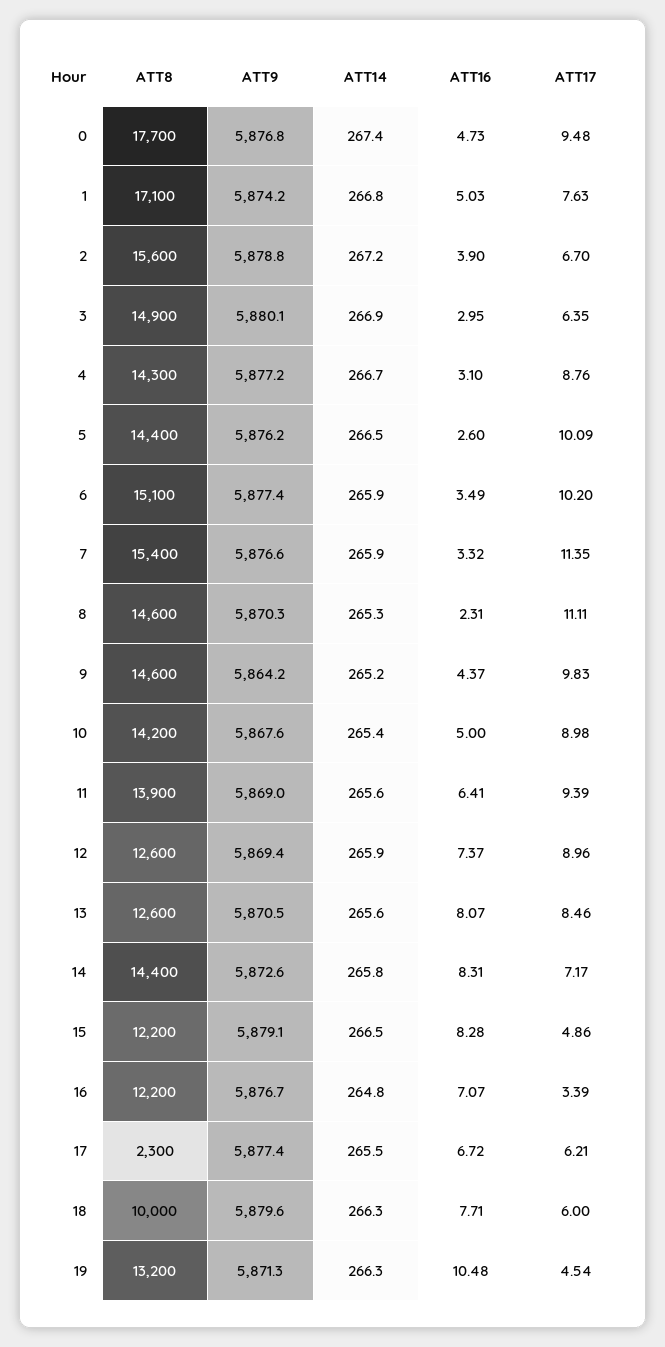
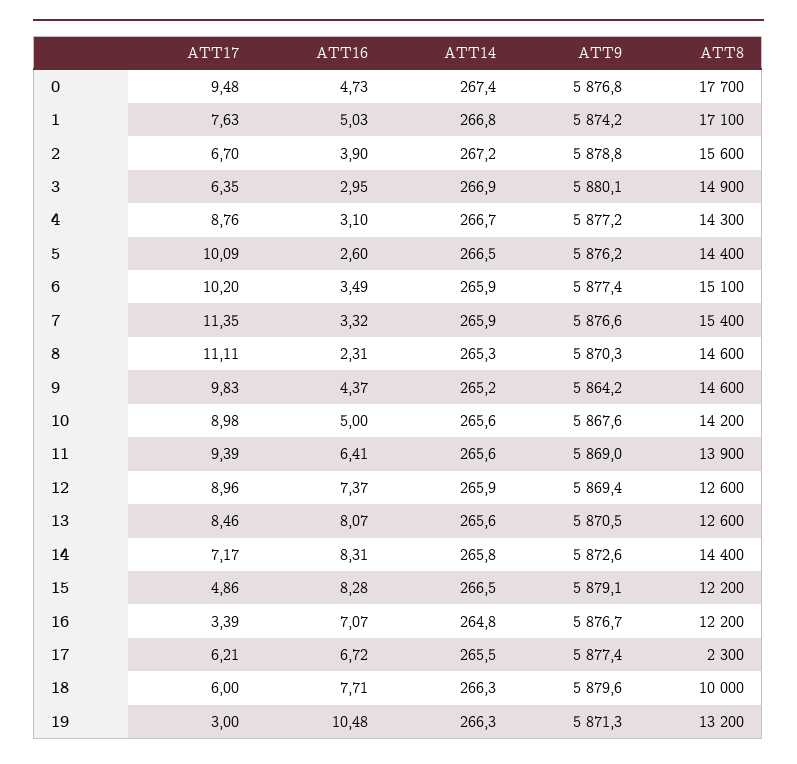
ATT14, 10: 265.4 -> 265.6
ATT17, 19: 4.54 -> 3

